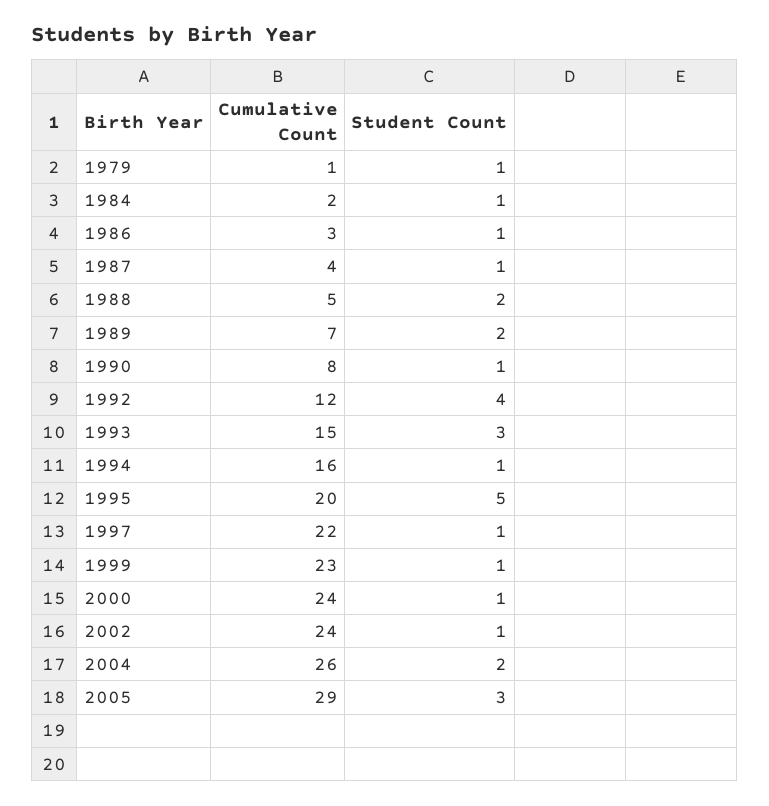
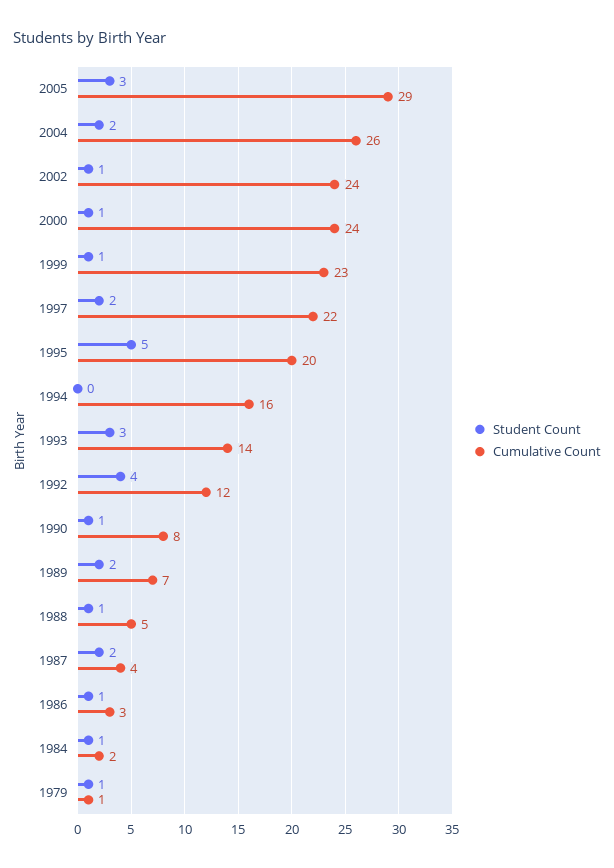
Student Count, 1987: 1 -> 2
Student Count, 1988: 2 -> 1
Cumulative Count, 1993: 15 -> 14
Student Count, 1994: 1 -> 0
Student Count, 1997: 1 -> 2

